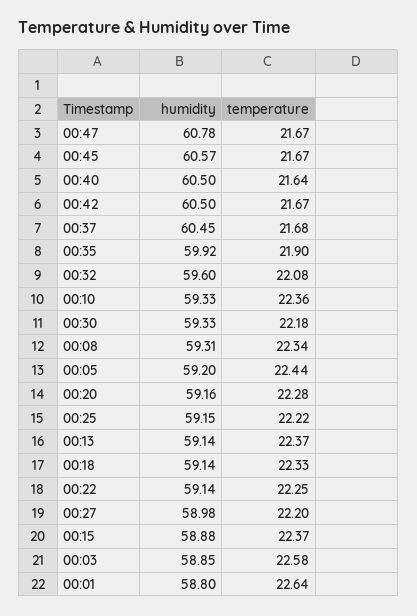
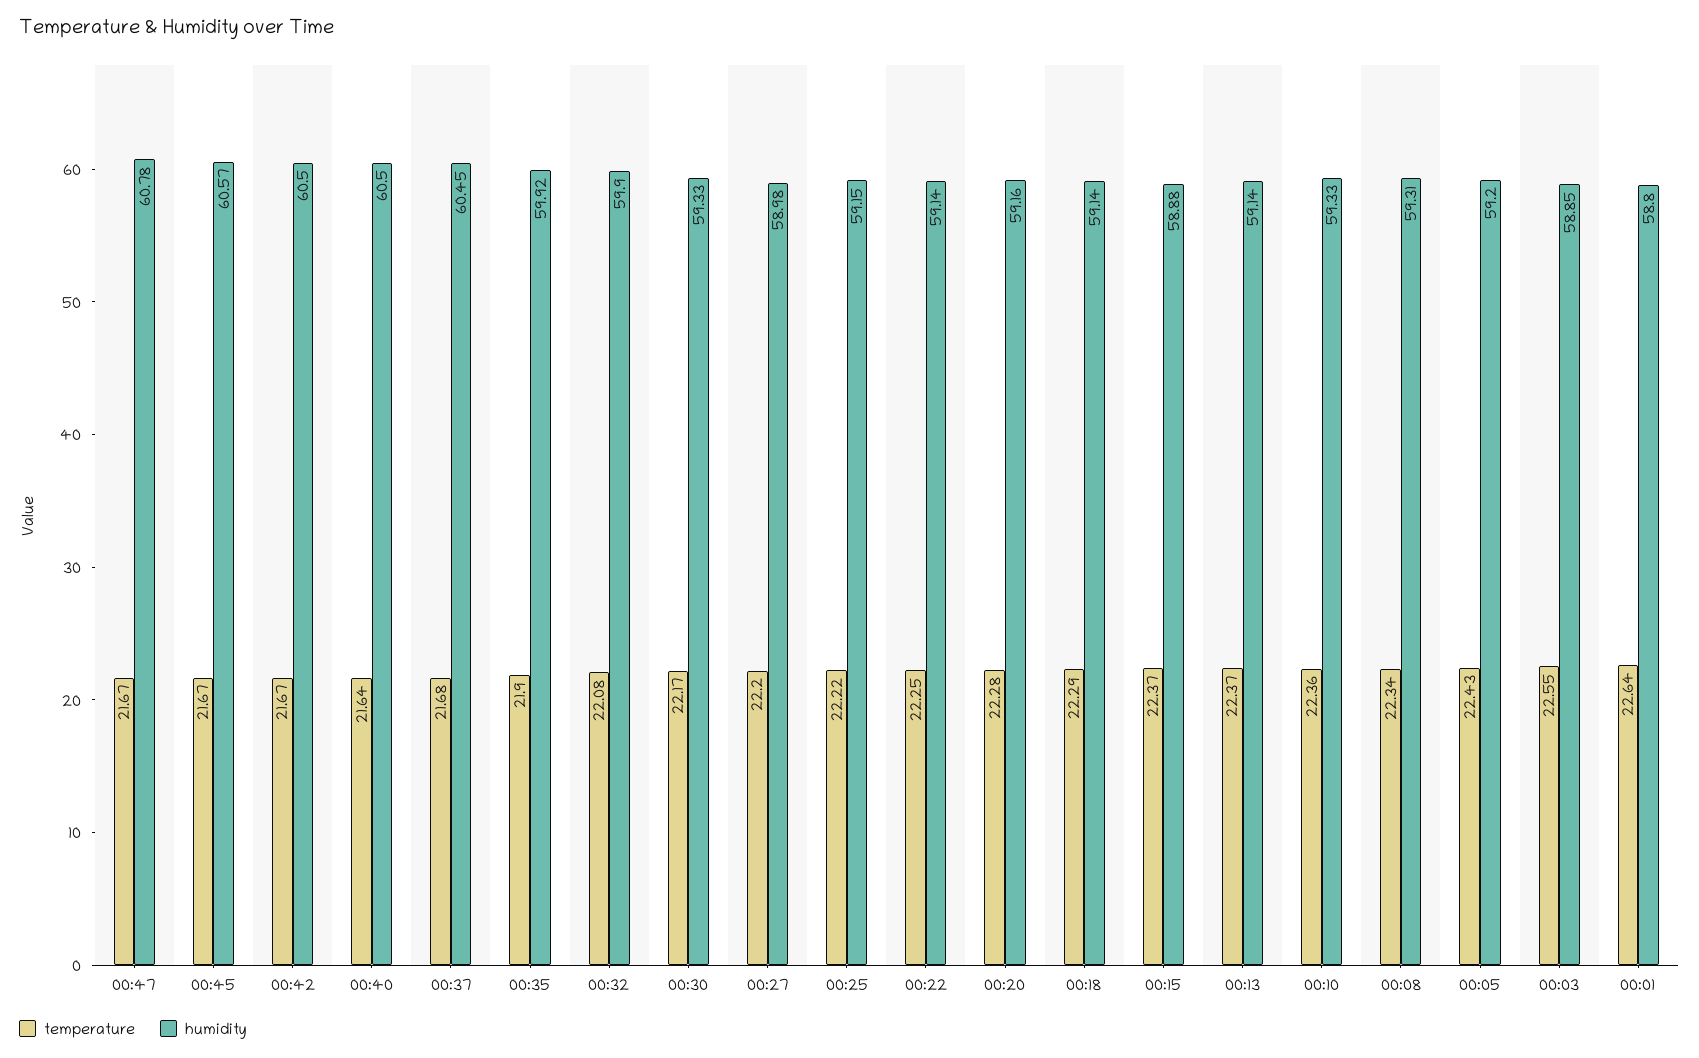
humidity, 00:32: 59.6 -> 59.9
temperature, 00:30: 22.18 -> 22.17
temperature, 00:05: 22.44 -> 22.43
temperature, 00:18: 22.33 -> 22.29
temperature, 00:03: 22.58 -> 22.55

